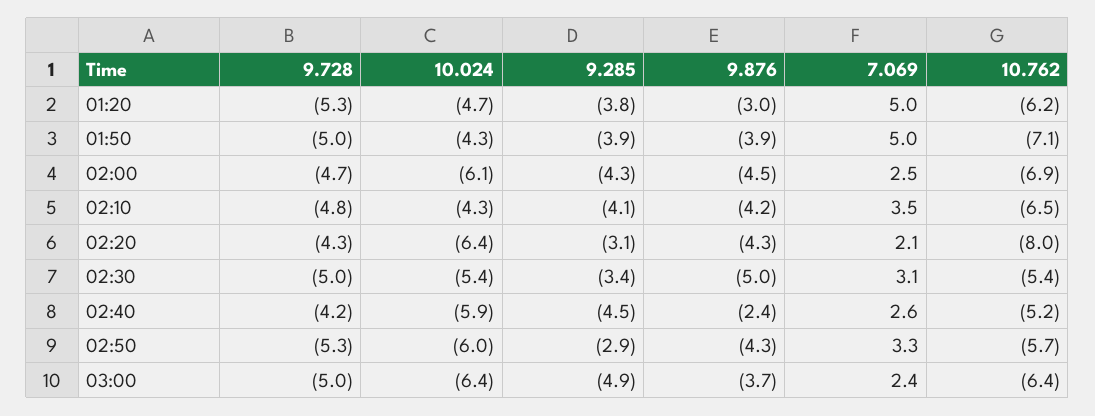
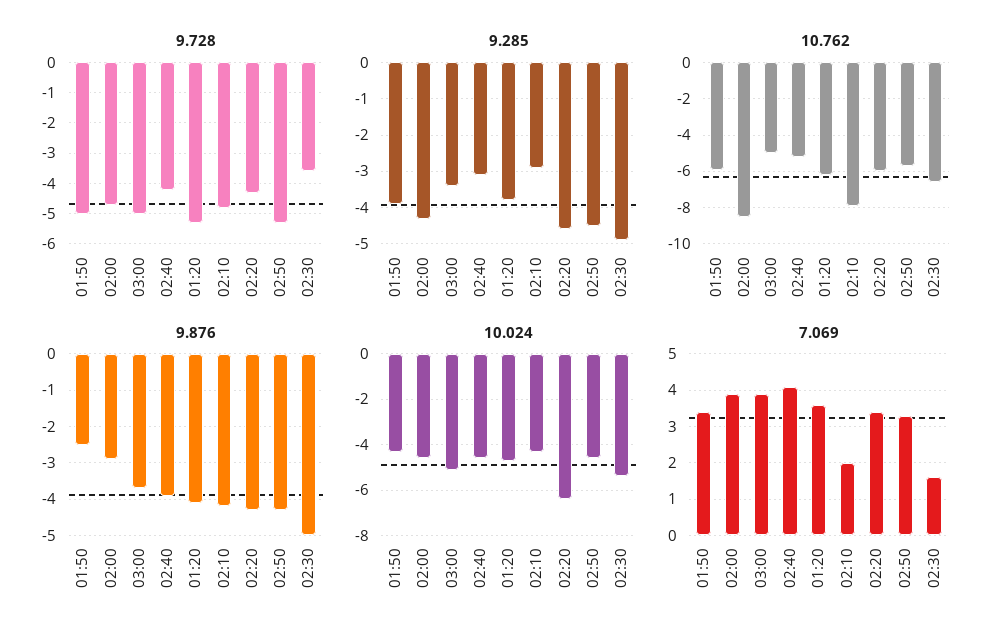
9.876, 01:20: -3 -> -4
7.069, 01:20: 5 -> 3.5
9.876, 01:50: -3.9 -> -2.5
7.069, 01:50: 5 -> 3.5
10.762, 01:50: -7.1 -> -6
10.024, 02:00: -6.1 -> -4.5
9.876, 02:00: -4.5 -> -3
7.069, 02:00: 2.5 -> 4
10.762, 02:00: -6.9 -> -8.5
9.285, 02:10: -4.1 -> -3
7.069, 02:10: 3.5 -> 2
10.762, 02:10: -6.5 -> -8
9.285, 02:20: -3.1 -> -4.5
7.069, 02:20: 2.1 -> 3.5
10.762, 02:20: -8 -> -6
9.728, 02:30: -5 -> -3.5
9.285, 02:30: -3.4 -> -5
7.069, 02:30: 3.1 -> 1.5
10.762, 02:30: -5.4 -> -6.5
10.024, 02:40: -5.9 -> -4.5
9.285, 02:40: -4.5 -> -3
9.876, 02:40: -2.4 -> -4
7.069, 02:40: 2.6 -> 4
10.024, 02:50: -6 -> -4.5
9.285, 02:50: -2.9 -> -4.5
10.024, 03:00: -6.4 -> -5
9.285, 03:00: -4.9 -> -3.5
7.069, 03:00: 2.4 -> 4
10.762, 03:00: -6.4 -> -5

